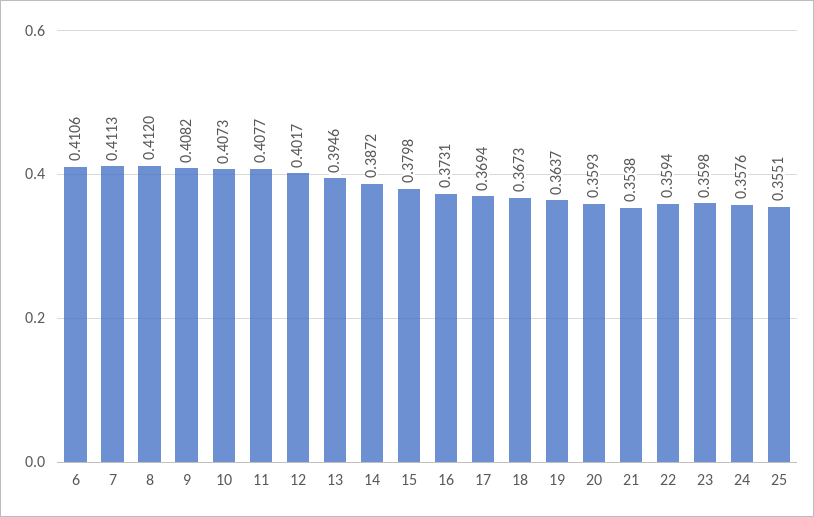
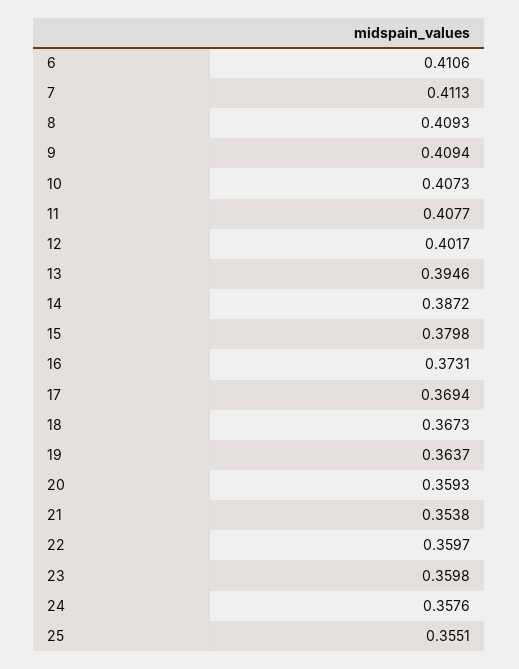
8: 0.412 -> 0.4093
9: 0.4082 -> 0.4094
22: 0.3594 -> 0.3597

